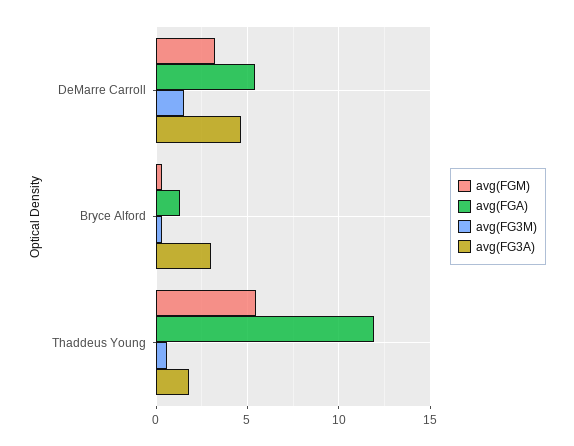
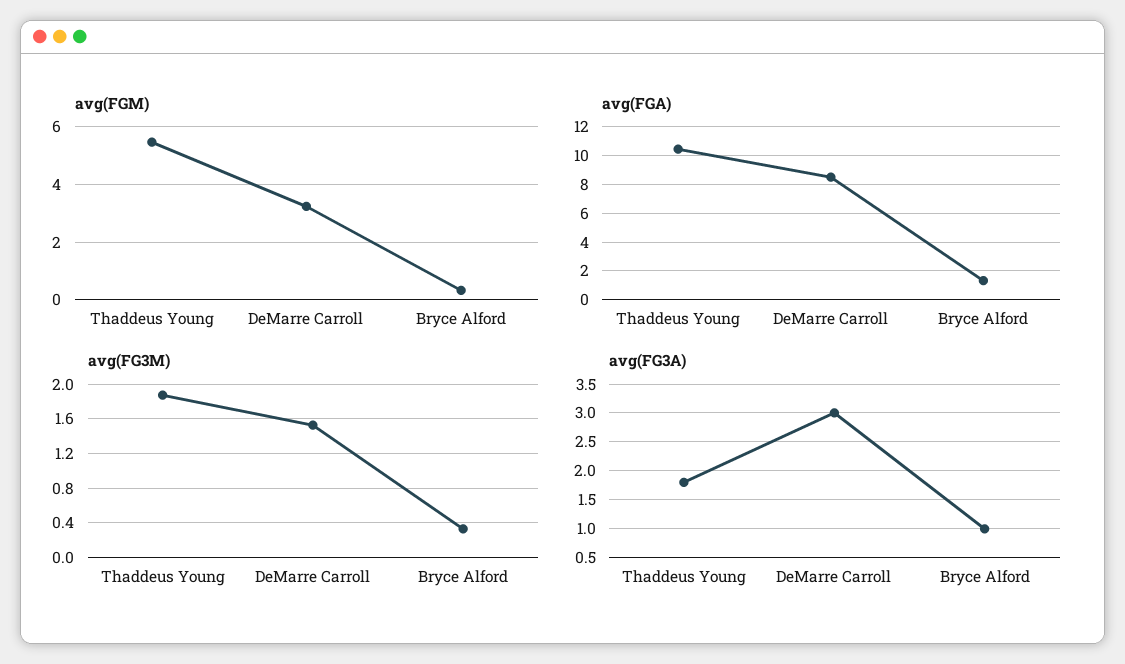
avg(FGA), DeMarre Carroll: 5.5 -> 8.5
avg(FG3A), DeMarre Carroll: 4.5 -> 3
avg(FG3A), Bryce Alford: 3 -> 1
avg(FGA), Thaddeus Young: 12 -> 10.5
avg(FG3M), Thaddeus Young: 0.5 -> 1.9

